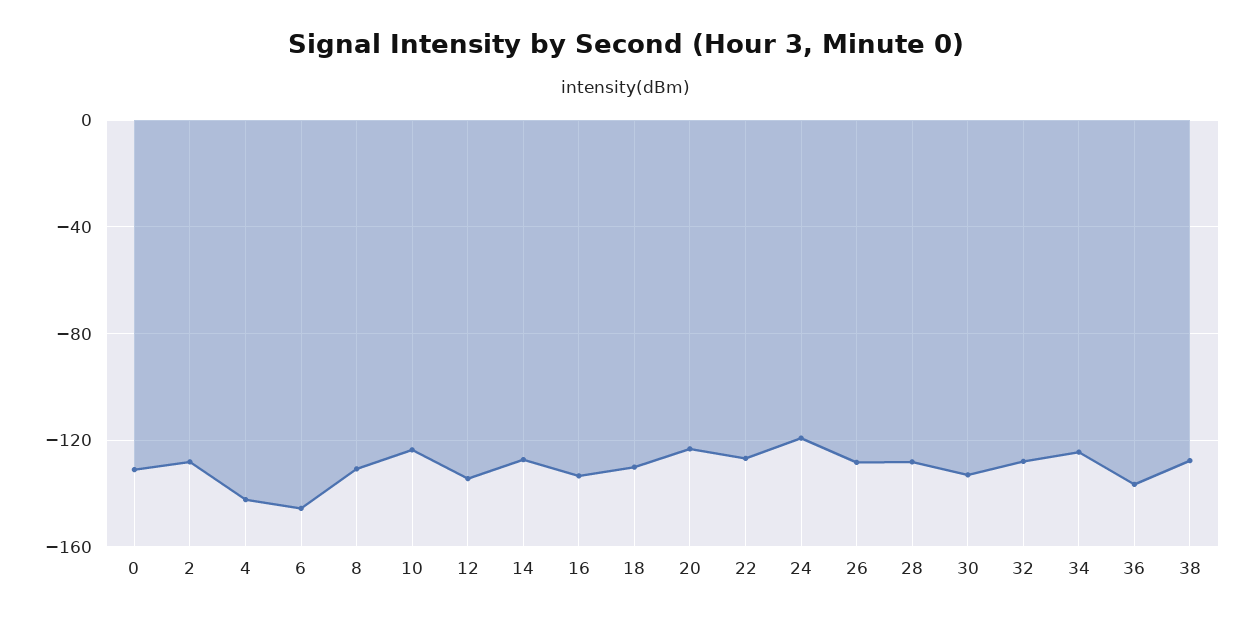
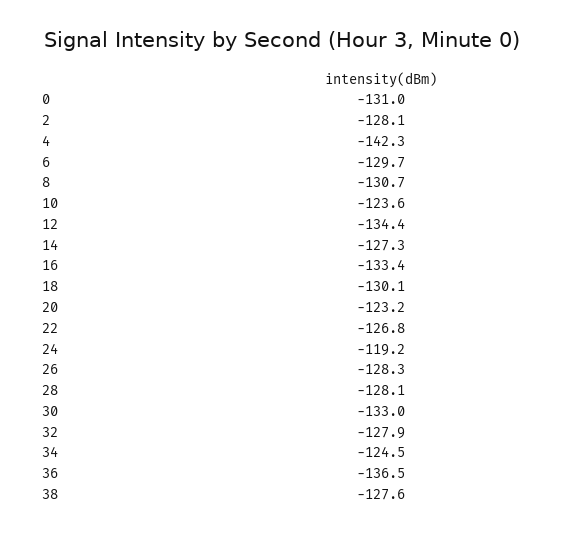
6: -145 -> -129.7

